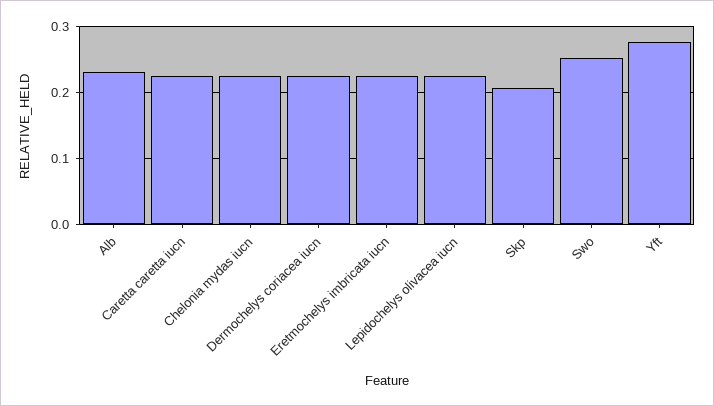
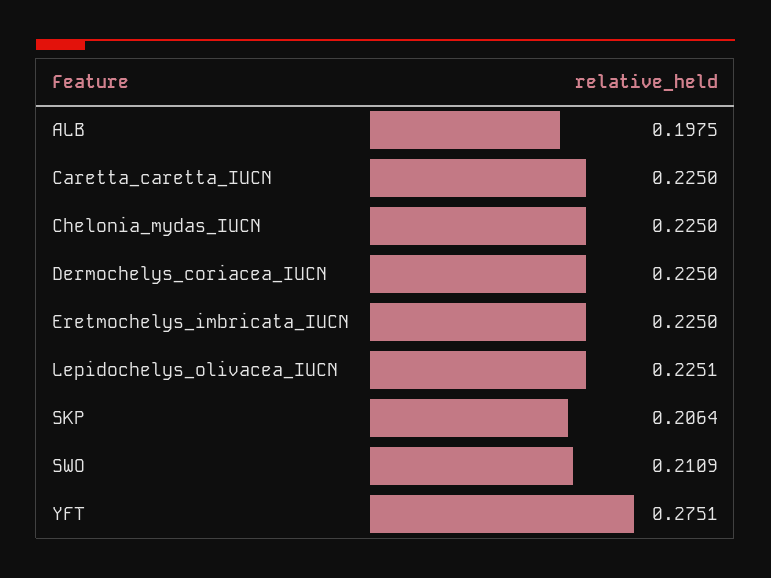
Alb: 0.23 -> 0.1975
Swo: 0.25 -> 0.2109

